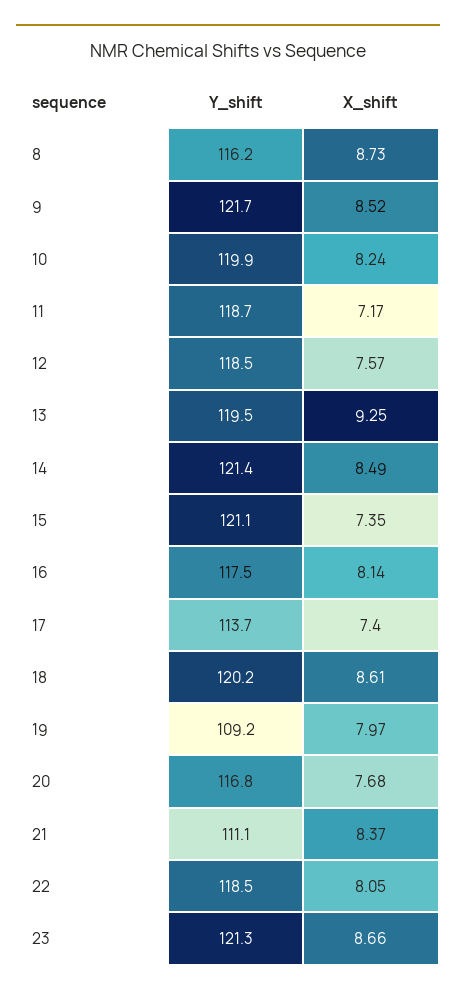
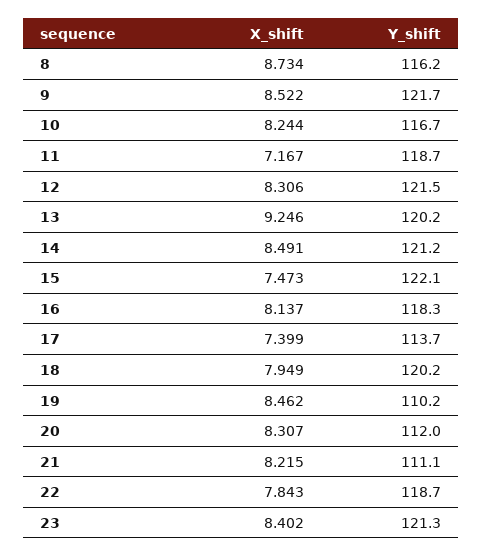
Y_shift, 10: 119.9 -> 116.7
Y_shift, 12: 118.5 -> 121.5
X_shift, 12: 7.57 -> 8.306
Y_shift, 13: 119.5 -> 120.2
Y_shift, 14: 121.4 -> 121.2
Y_shift, 15: 121.1 -> 122.1
X_shift, 15: 7.35 -> 7.473
Y_shift, 16: 117.5 -> 118.3
X_shift, 18: 8.61 -> 7.949
Y_shift, 19: 109.2 -> 110.2
X_shift, 19: 7.97 -> 8.462
Y_shift, 20: 116.8 -> 112
X_shift, 20: 7.68 -> 8.307
X_shift, 21: 8.37 -> 8.215
Y_shift, 22: 118.5 -> 118.7
X_shift, 22: 8.05 -> 7.843
X_shift, 23: 8.66 -> 8.402

